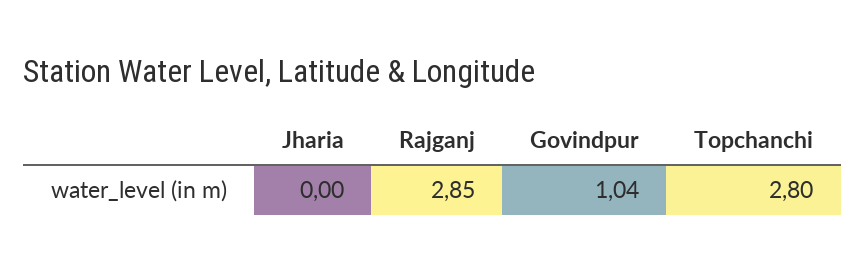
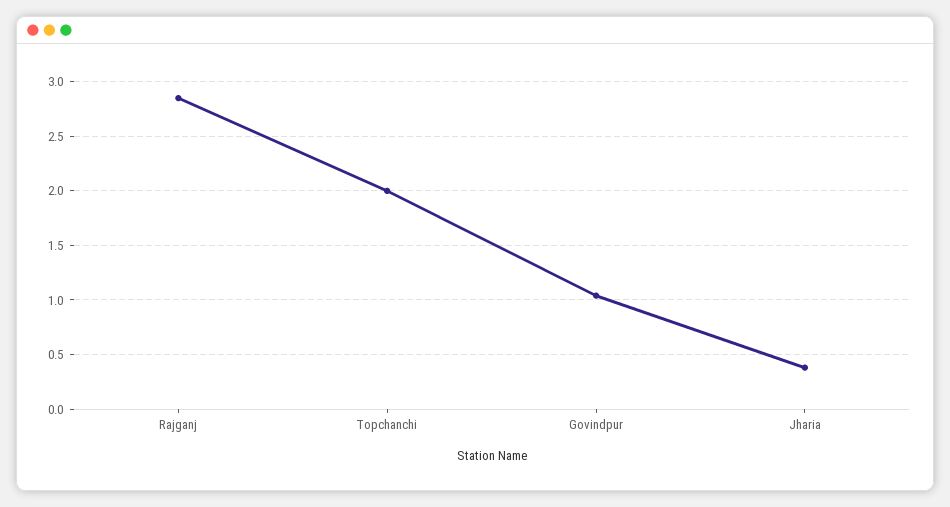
Jharia: 0 -> 0.4
Topchanchi: 2.8 -> 2

